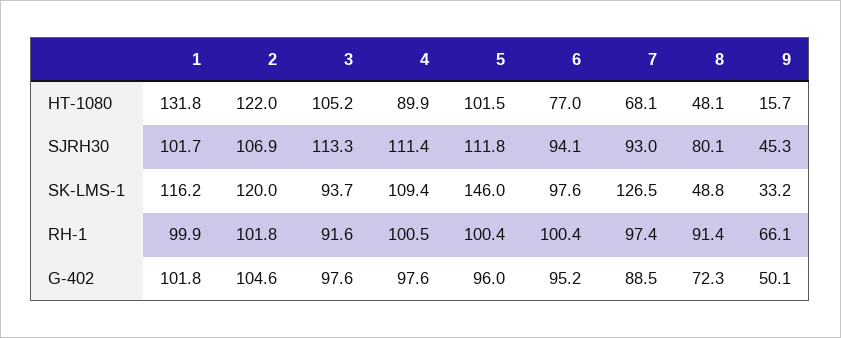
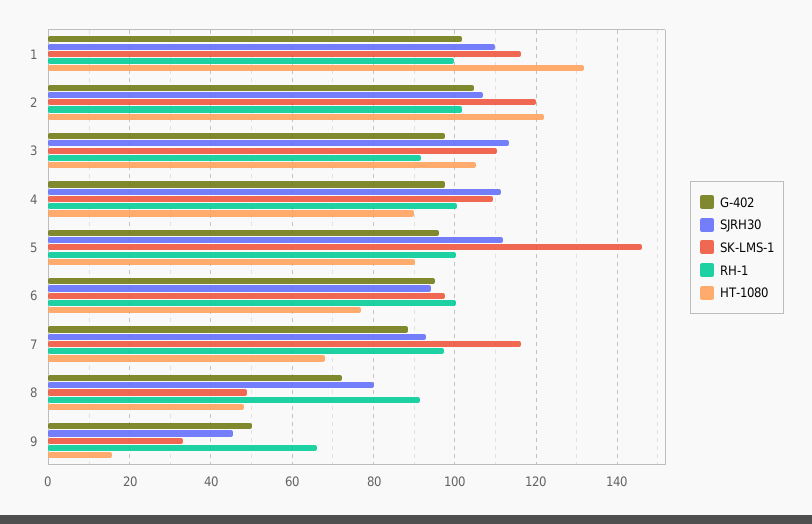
HT-1080, 5: 101.5 -> 90
SJRH30, 1: 101.7 -> 110
SK-LMS-1, 3: 93.7 -> 110
SK-LMS-1, 7: 126.5 -> 116

